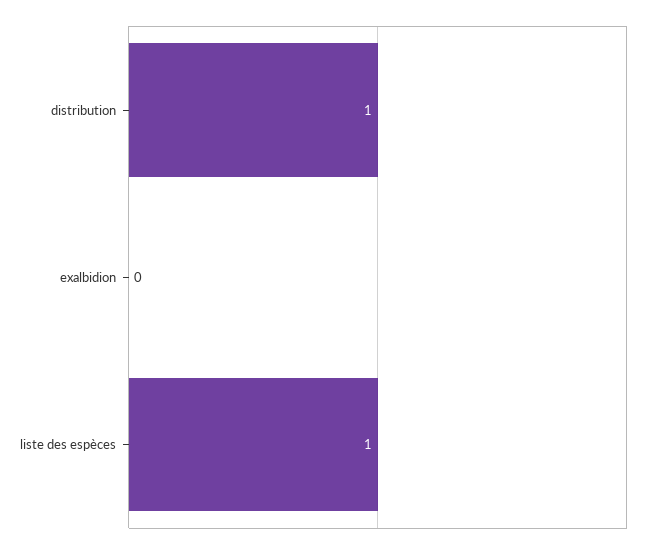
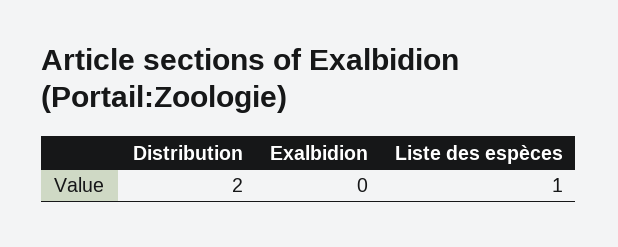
distribution: 1 -> 2

